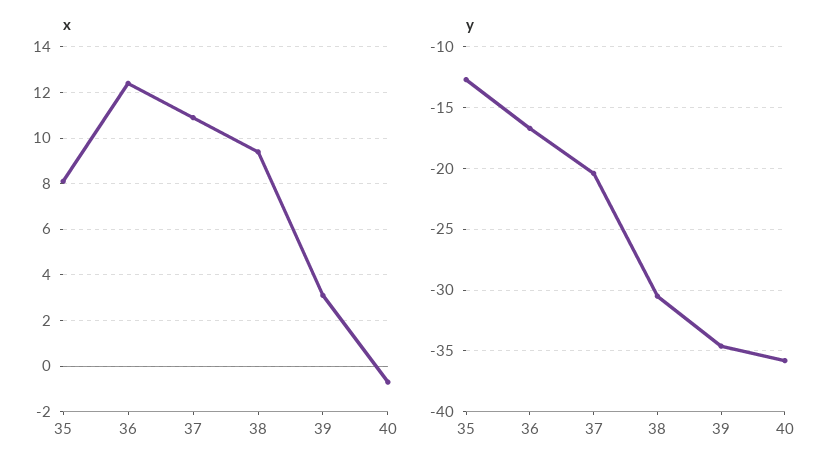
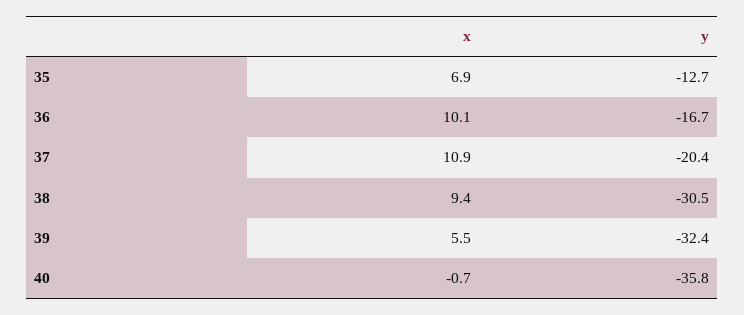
x, 35: 8 -> 6.9
x, 36: 12.5 -> 10.1
x, 39: 3 -> 5.5
y, 39: -34.5 -> -32.4

